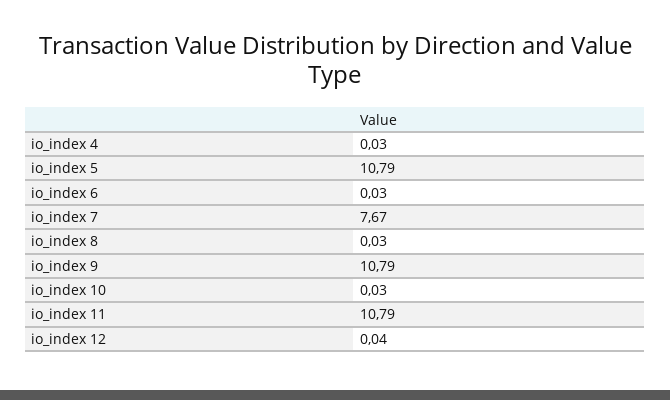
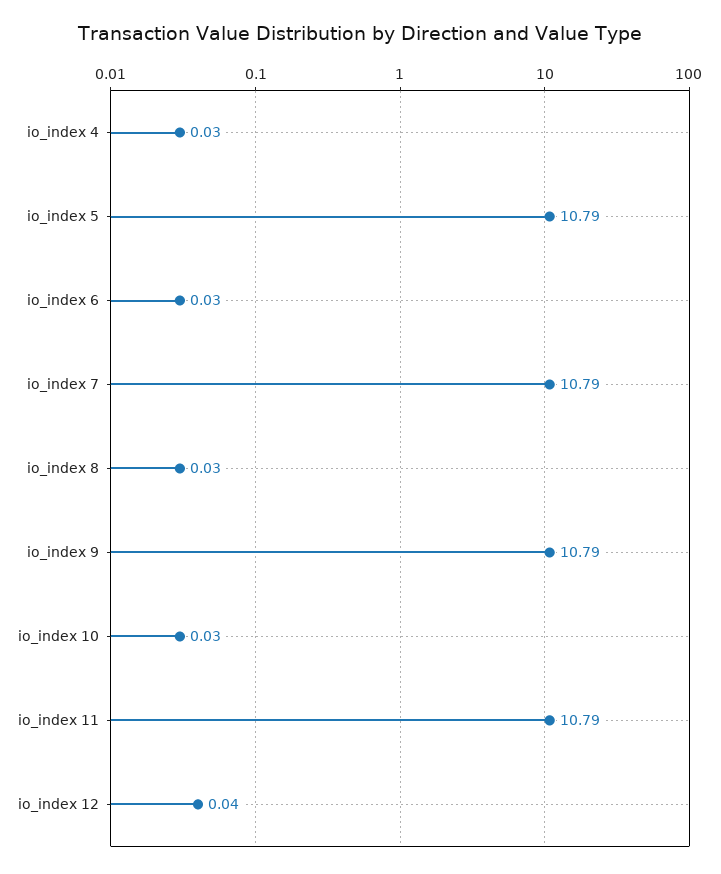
io_index 7: 7.67 -> 10.79

